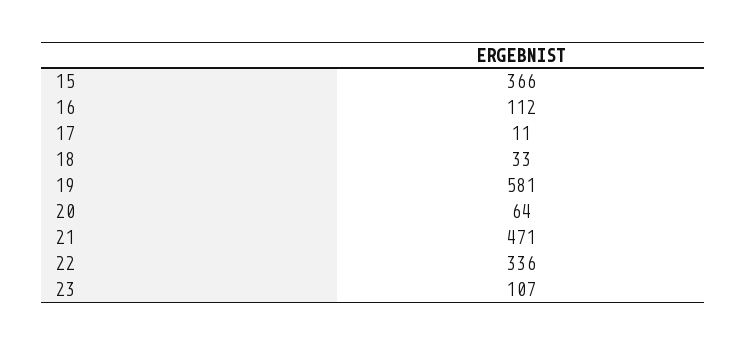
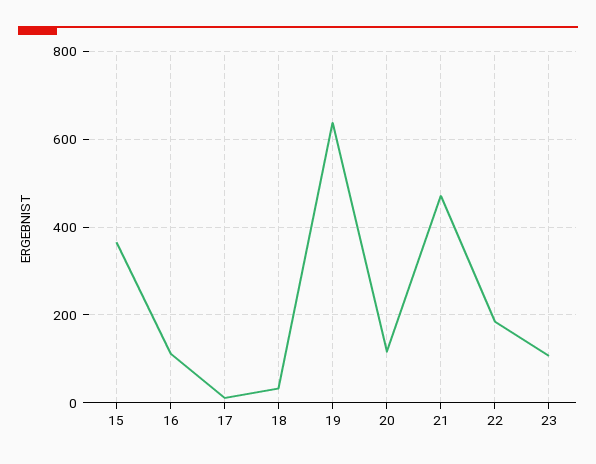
19: 581 -> 640
20: 64 -> 120
22: 336 -> 180

